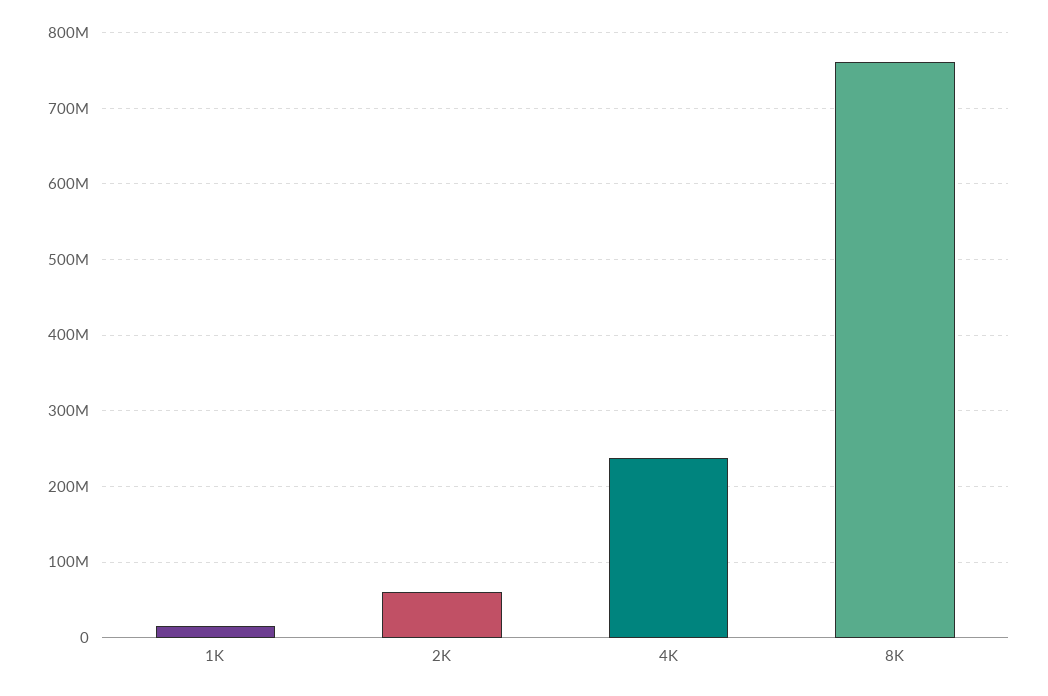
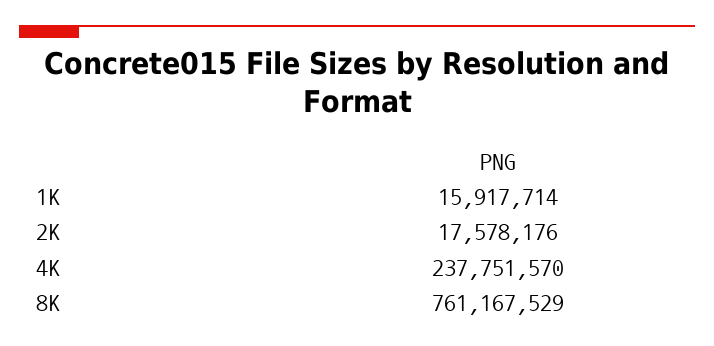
2K: 60000000 -> 17578176

